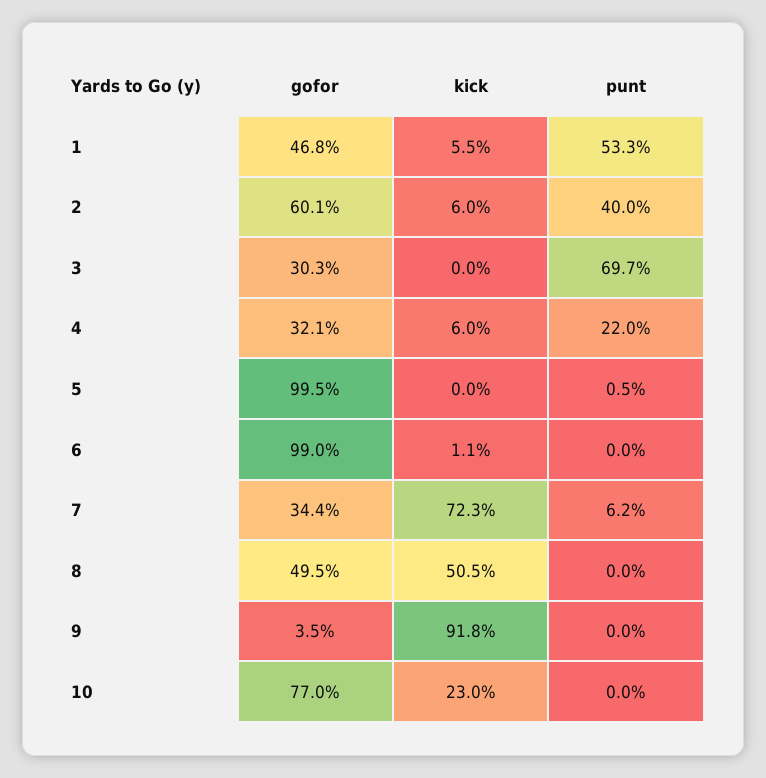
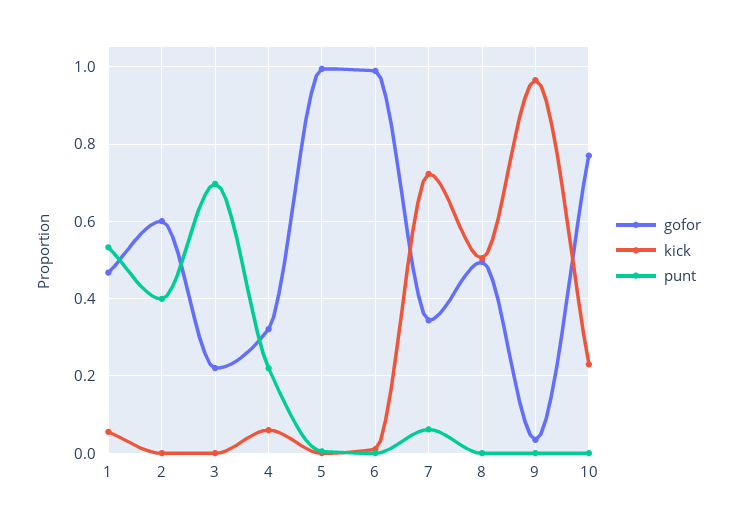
kick, 2: 0.06 -> 0
gofor, 3: 0.303 -> 0.22
kick, 9: 0.918 -> 0.96

